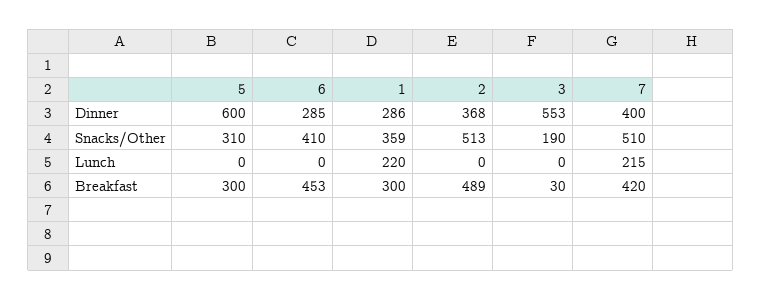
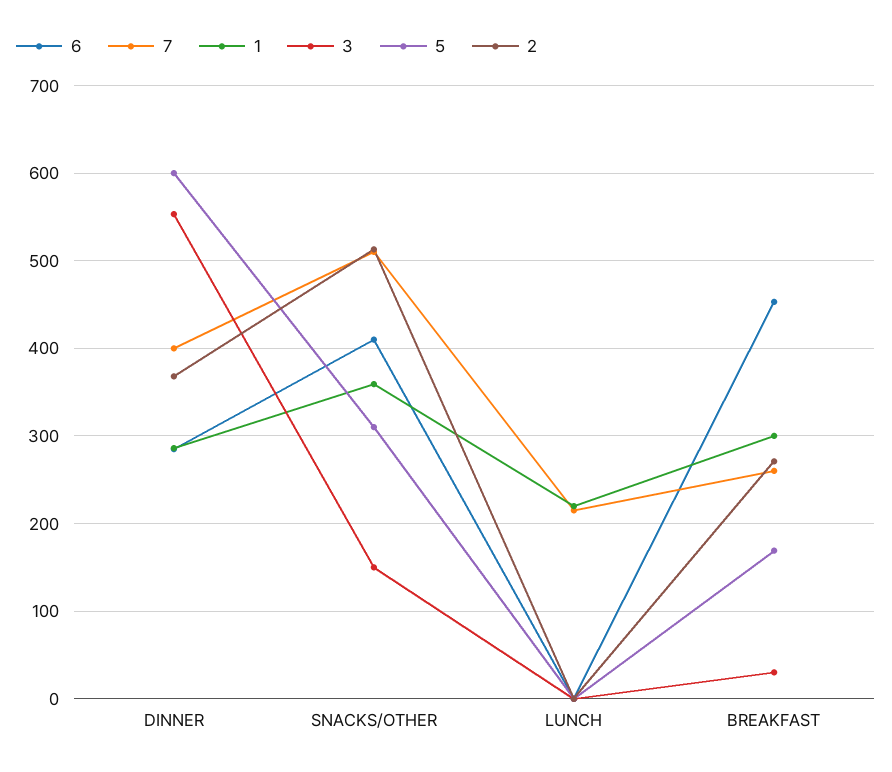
3, Snacks/Other: 190 -> 150
5, Breakfast: 300 -> 170
2, Breakfast: 489 -> 270
7, Breakfast: 420 -> 260

